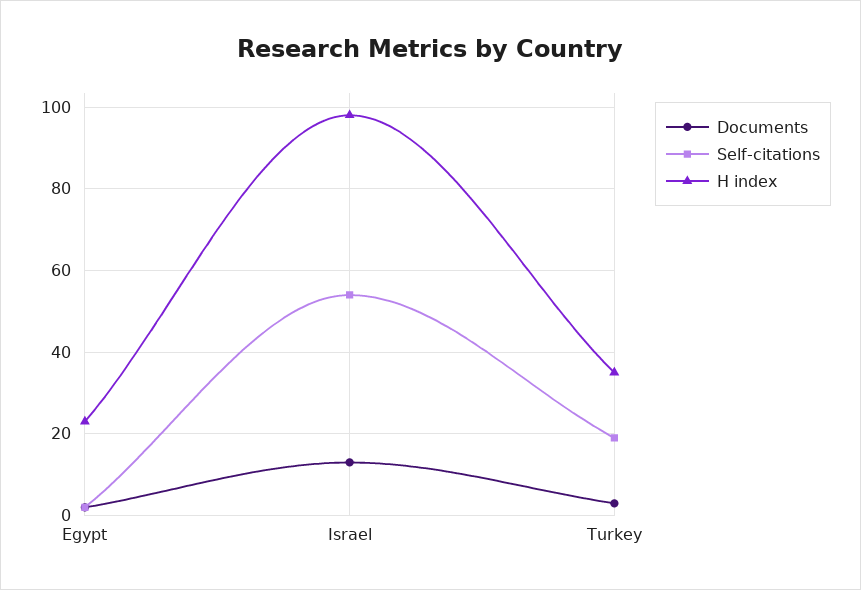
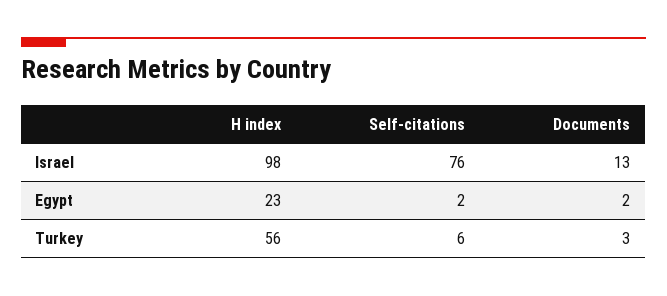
Self-citations, Israel: 55 -> 76
Self-citations, Turkey: 20 -> 6
H index, Turkey: 35 -> 56

